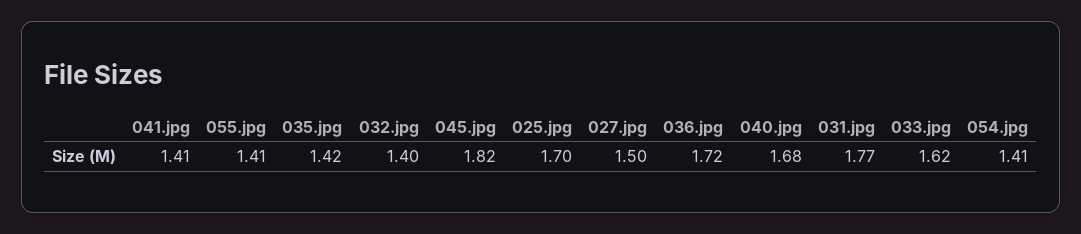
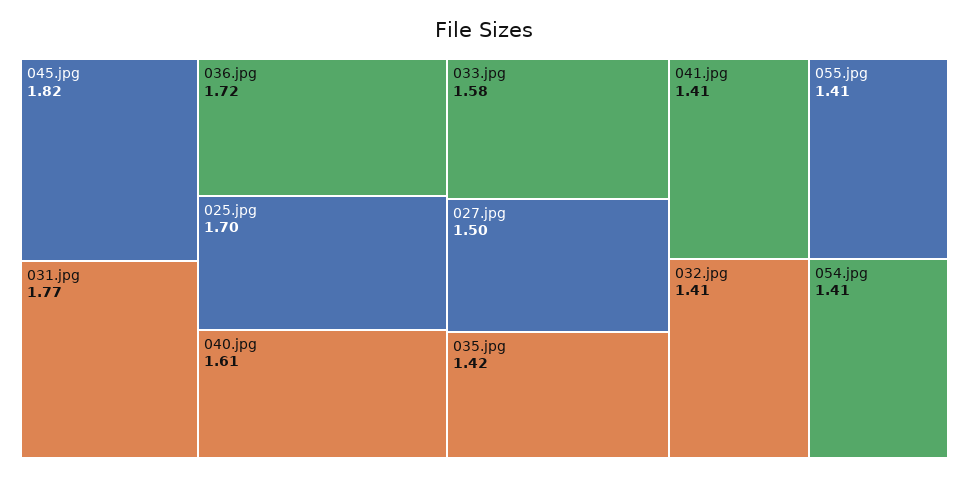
032.jpg: 1.4 -> 1.41
040.jpg: 1.68 -> 1.61
033.jpg: 1.62 -> 1.58

